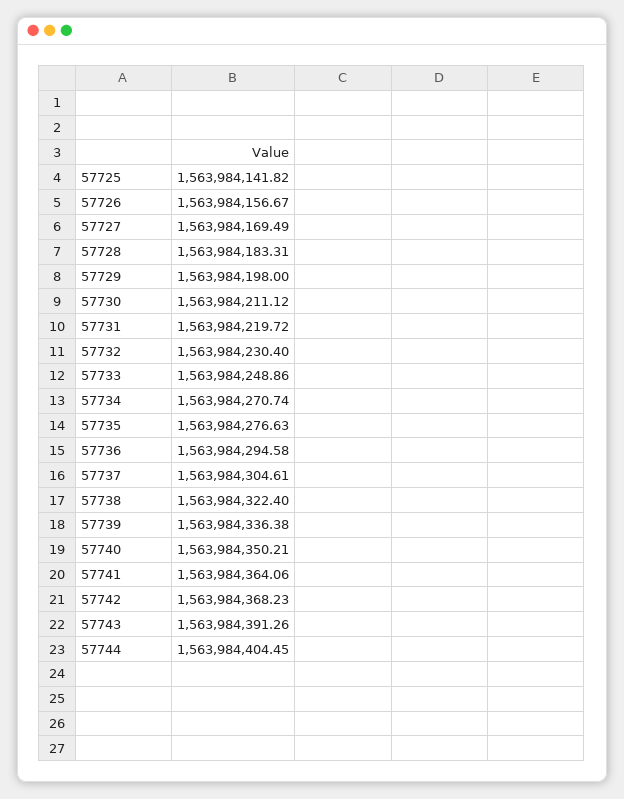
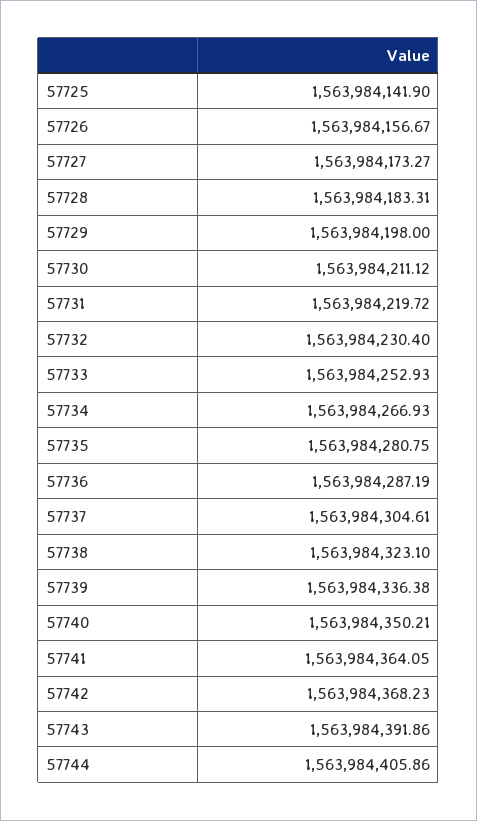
57725: 1563984141.82 -> 1563984141.9
57727: 1563984169.49 -> 1563984173.27
57733: 1563984248.86 -> 1563984252.93
57734: 1563984270.74 -> 1563984266.93
57735: 1563984276.63 -> 1563984280.75
57736: 1563984294.58 -> 1563984287.19
57738: 1563984322.4 -> 1563984323.1
57741: 1563984364.06 -> 1563984364.05
57743: 1563984391.26 -> 1563984391.86
57744: 1563984404.45 -> 1563984405.86

